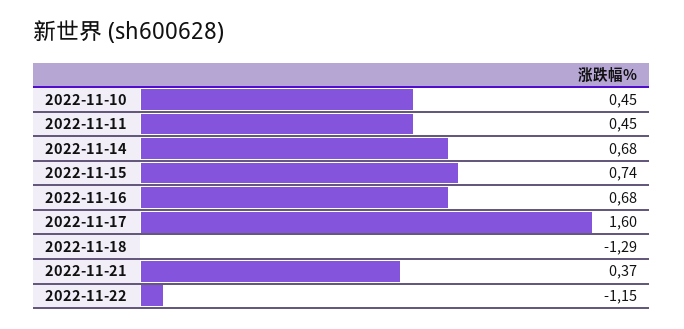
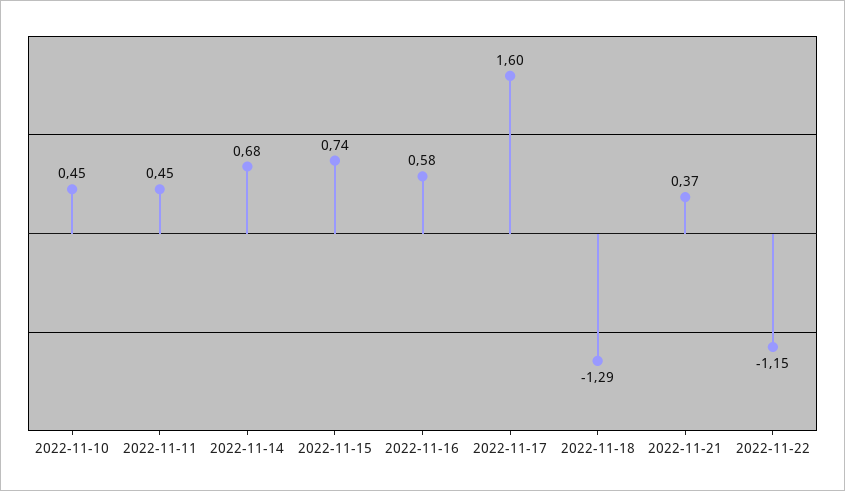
2022-11-16: 0.68 -> 0.58

